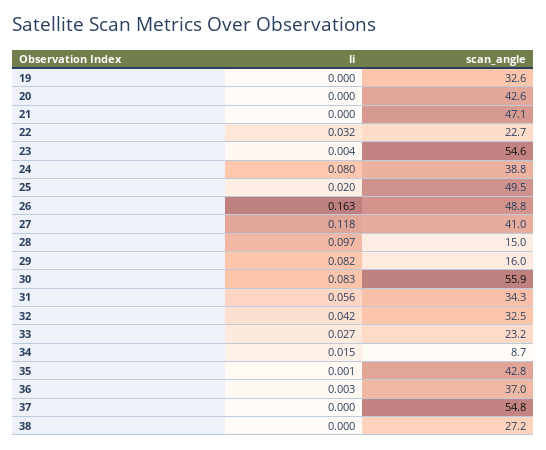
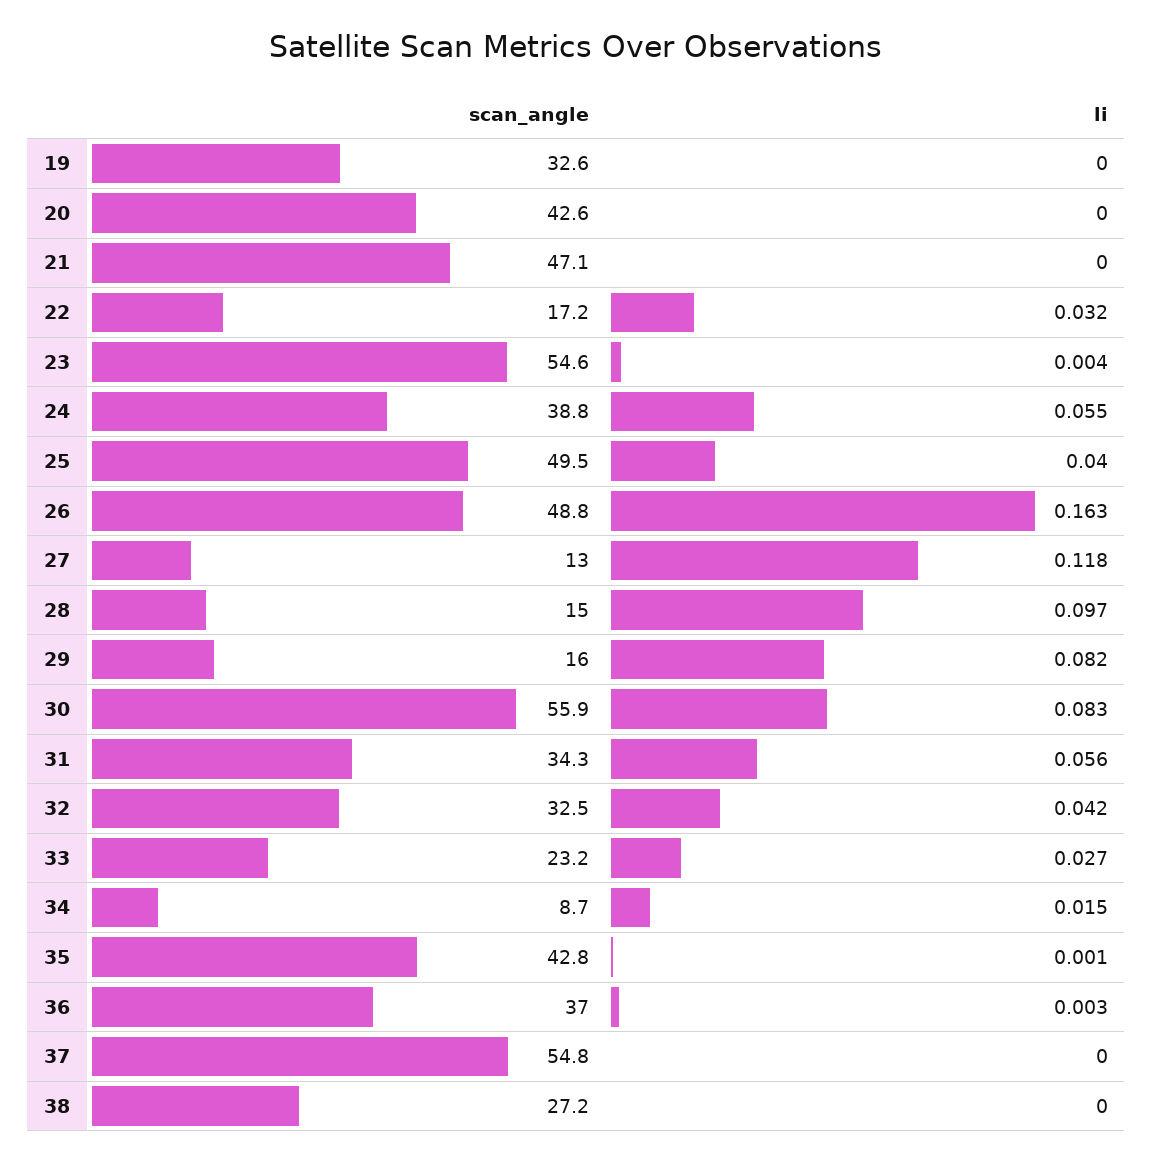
scan_angle, 22: 22.7 -> 17.2
li, 24: 0.08 -> 0.055
li, 25: 0.02 -> 0.04
scan_angle, 27: 41 -> 13

